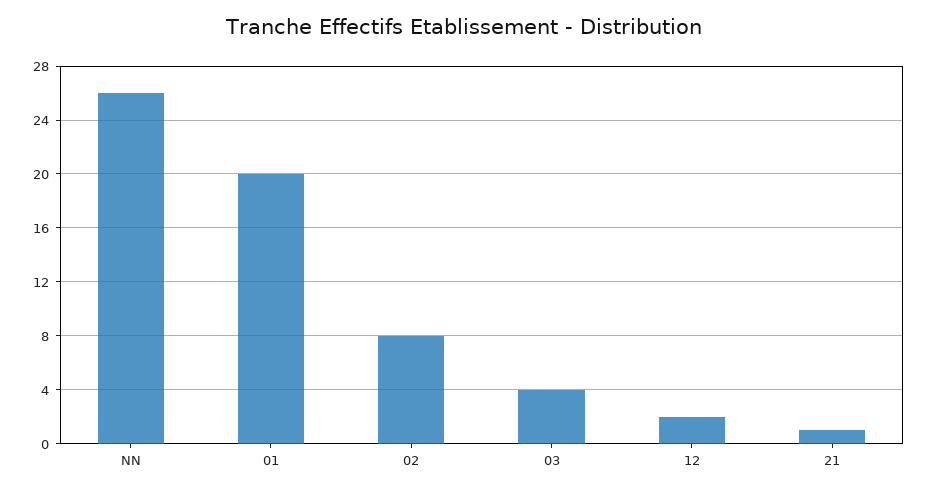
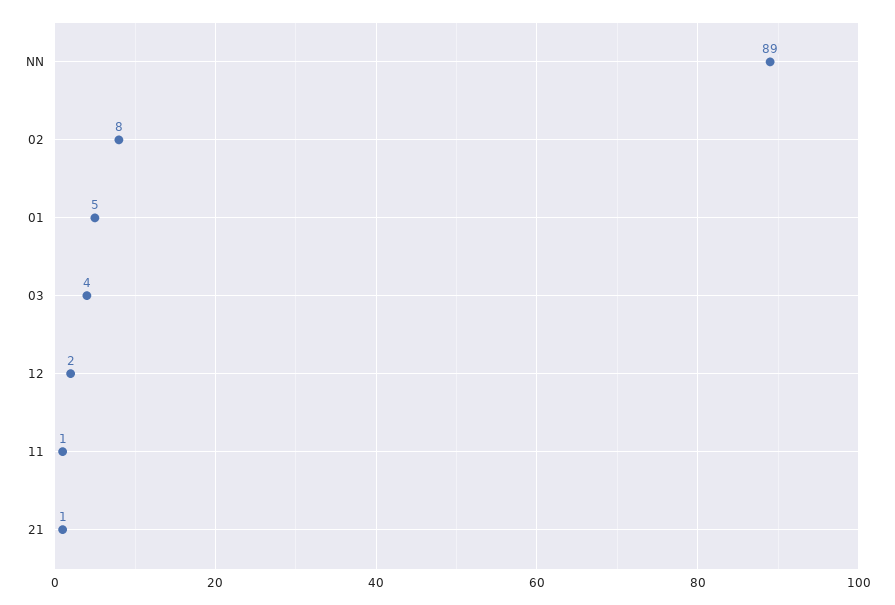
NN: 26 -> 89
01: 20 -> 5
11: none -> 1

